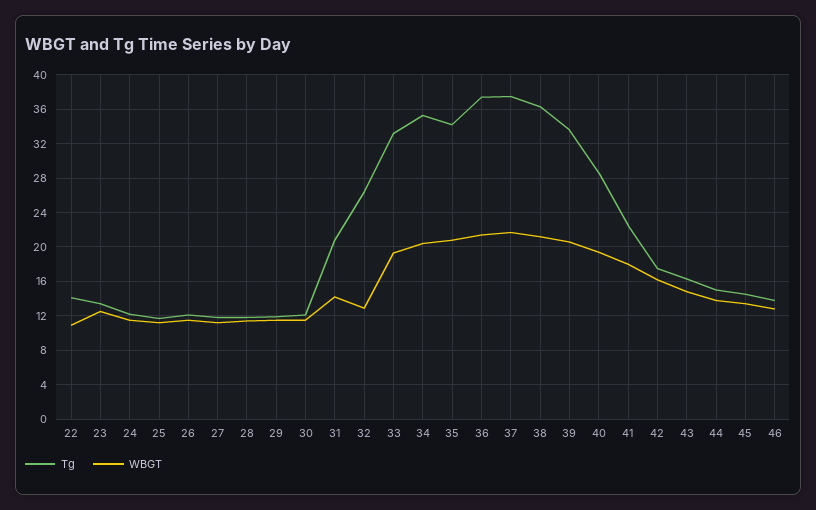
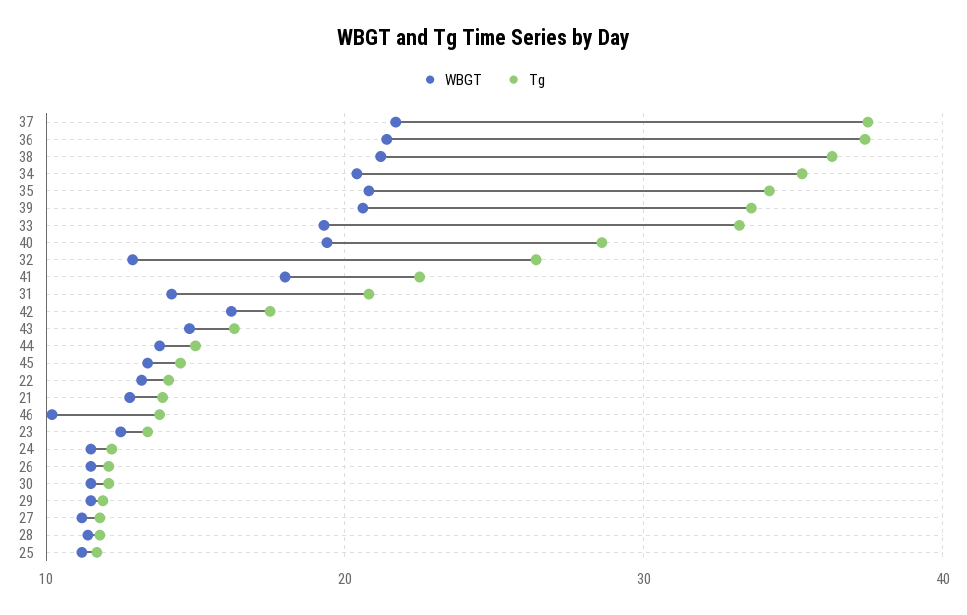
WBGT, 22: 11 -> 13
WBGT, 46: 13 -> 10
WBGT, 21: none -> 13
Tg, 21: none -> 14

